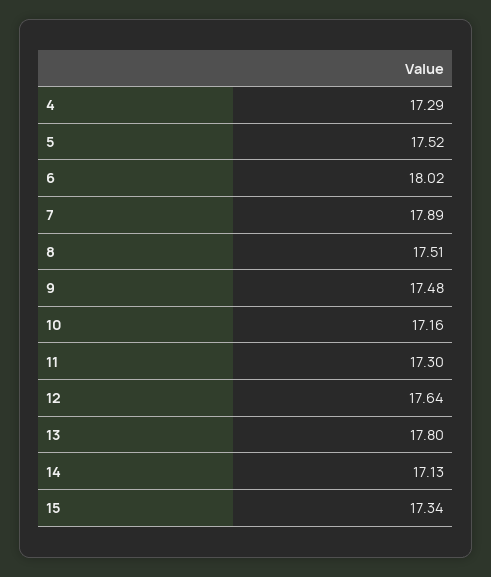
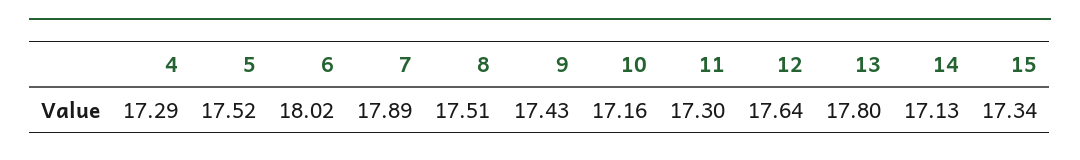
9: 17.48 -> 17.43

